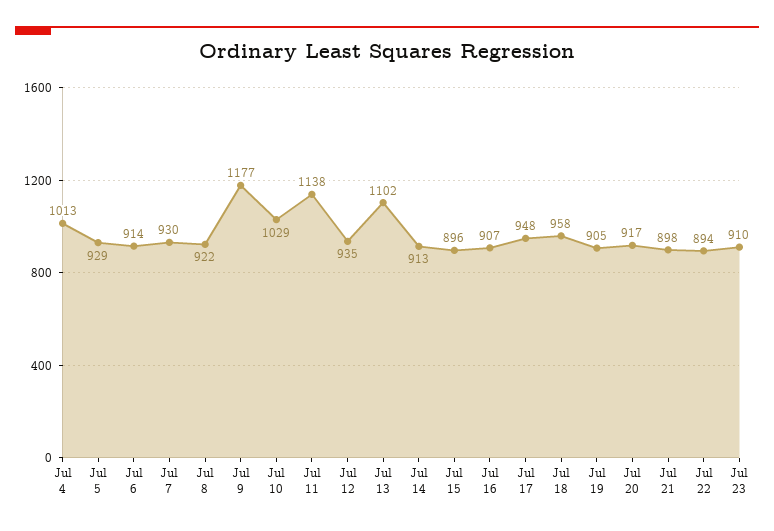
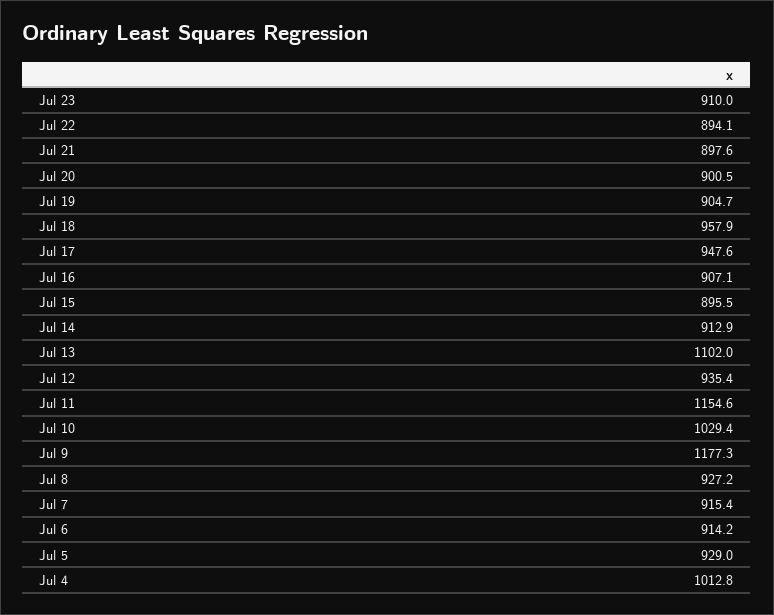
Jul 7: 930 -> 915.4
Jul 8: 922 -> 927.2
Jul 11: 1138 -> 1154.6
Jul 20: 917 -> 900.5

